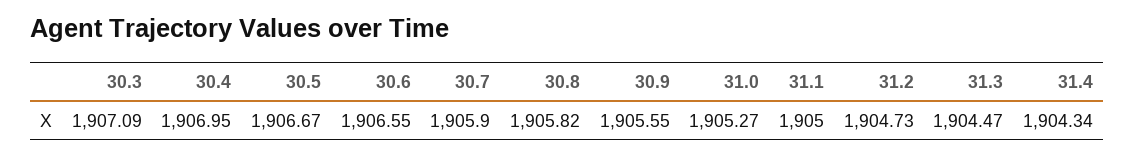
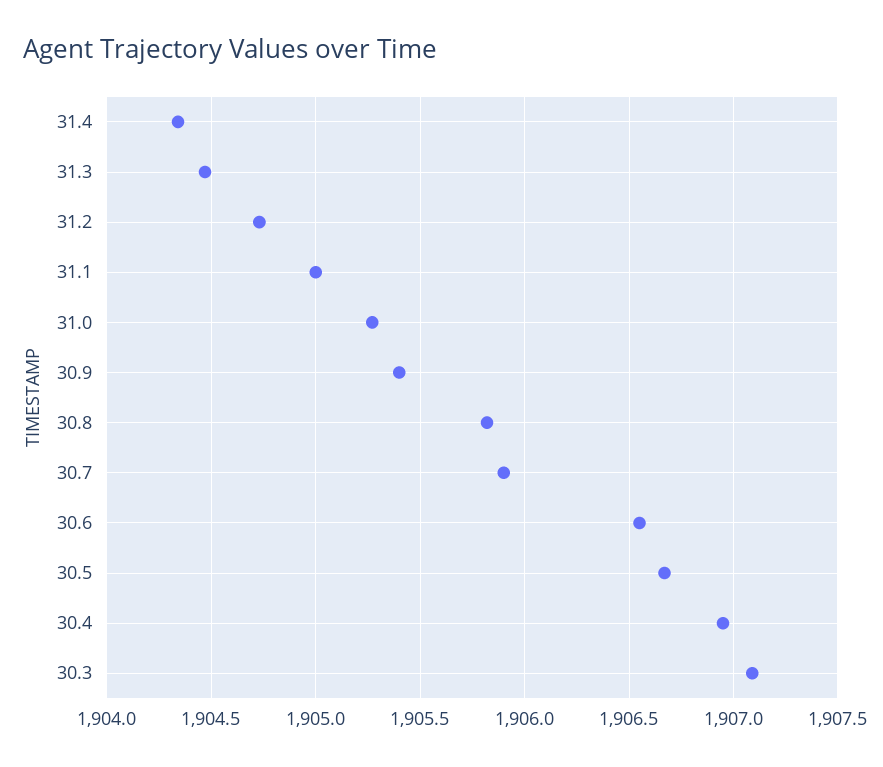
30.9: 1905.55 -> 1905.4

